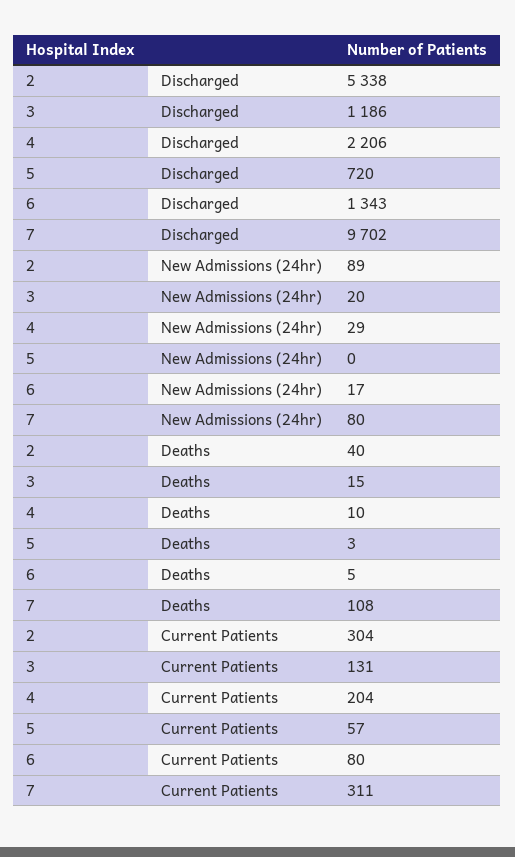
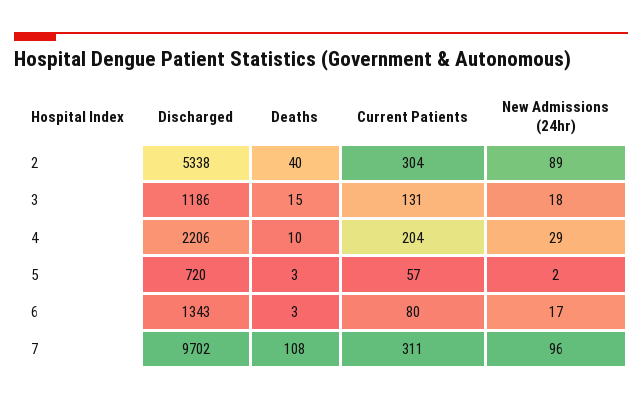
3, New Admissions (24hr): 20 -> 18
5, New Admissions (24hr): 0 -> 2
7, New Admissions (24hr): 80 -> 96
6, Deaths: 5 -> 3

